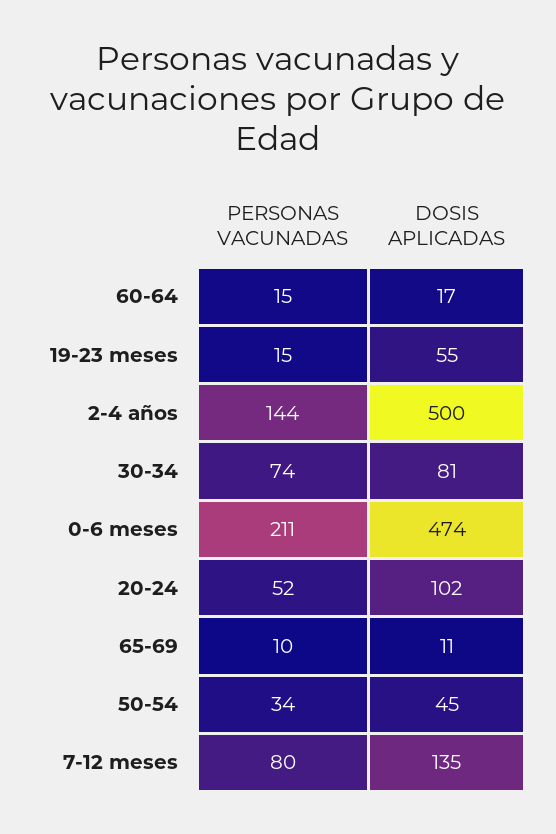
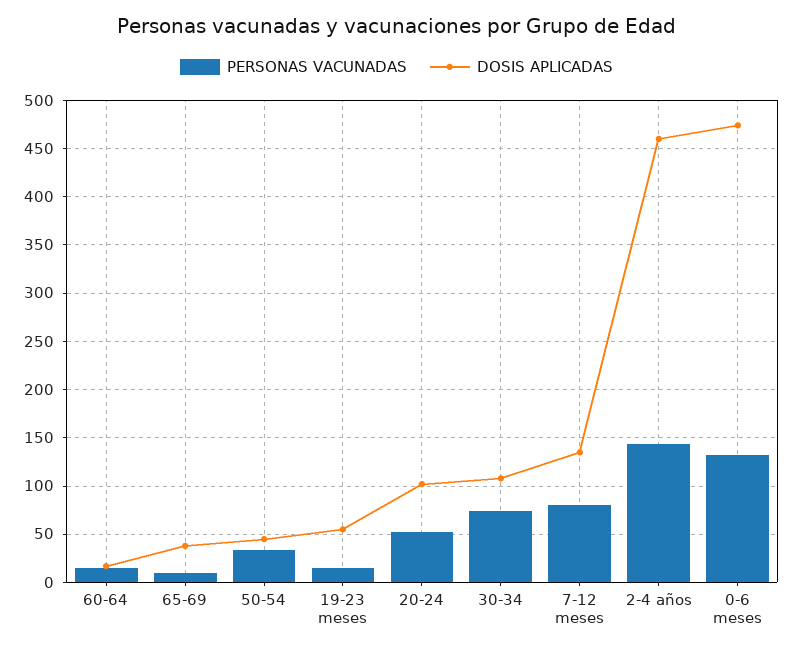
DOSIS APLICADAS, 2-4 años: 500 -> 460
DOSIS APLICADAS, 30-34: 81 -> 110
PERSONAS VACUNADAS, 0-6 meses: 211 -> 130
DOSIS APLICADAS, 65-69: 11 -> 40

